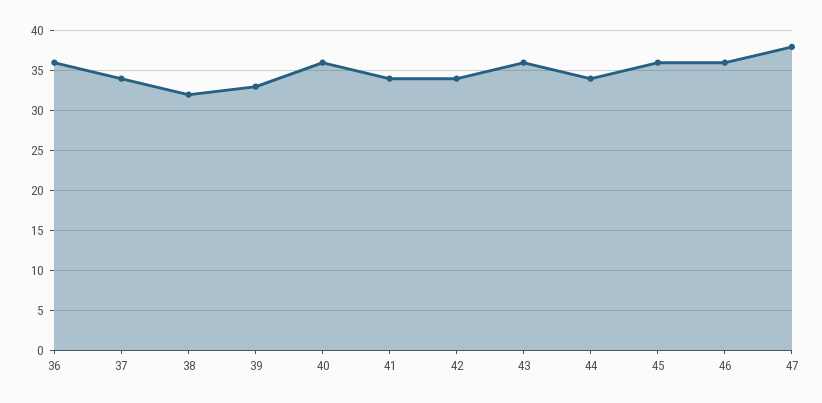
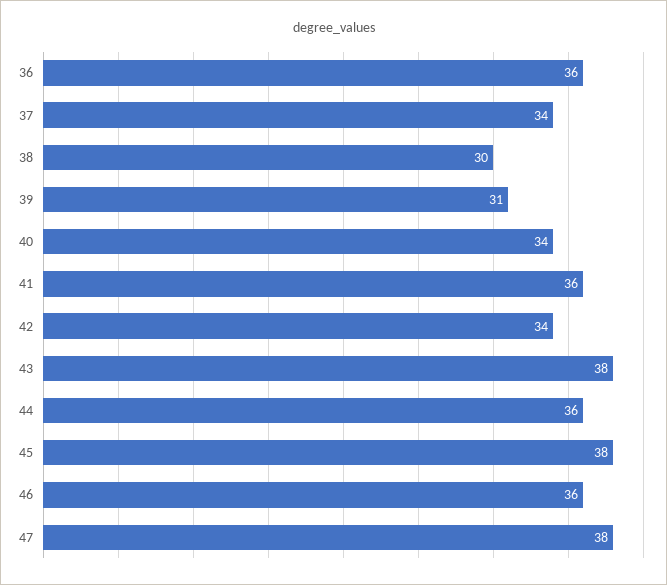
38: 32 -> 30
39: 33 -> 31
40: 36 -> 34
41: 34 -> 36
43: 36 -> 38
44: 34 -> 36
45: 36 -> 38

